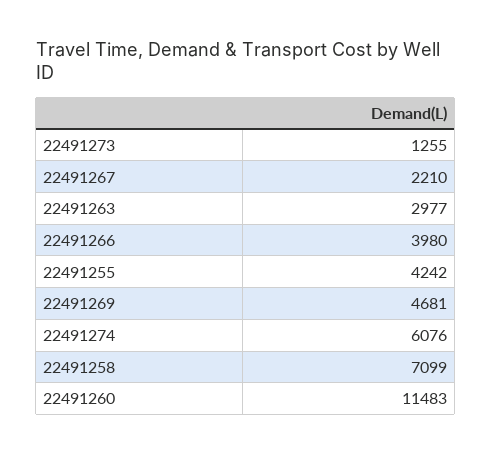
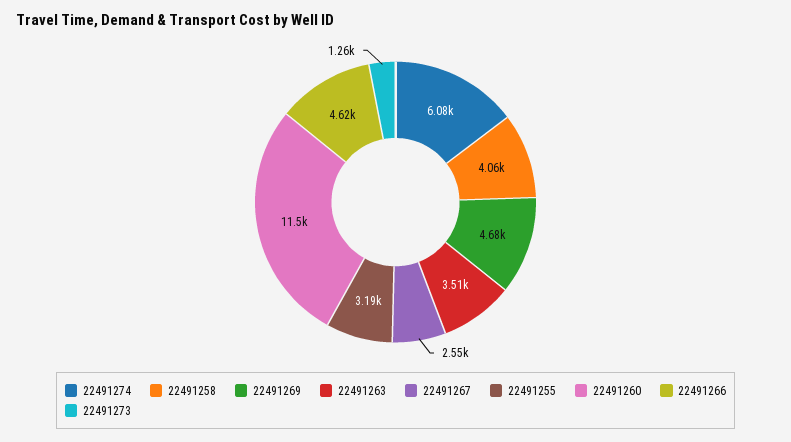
22491267: 2210 -> 2550
22491263: 2977 -> 3510
22491266: 3980 -> 4620
22491255: 4242 -> 3190
22491258: 7099 -> 4060

